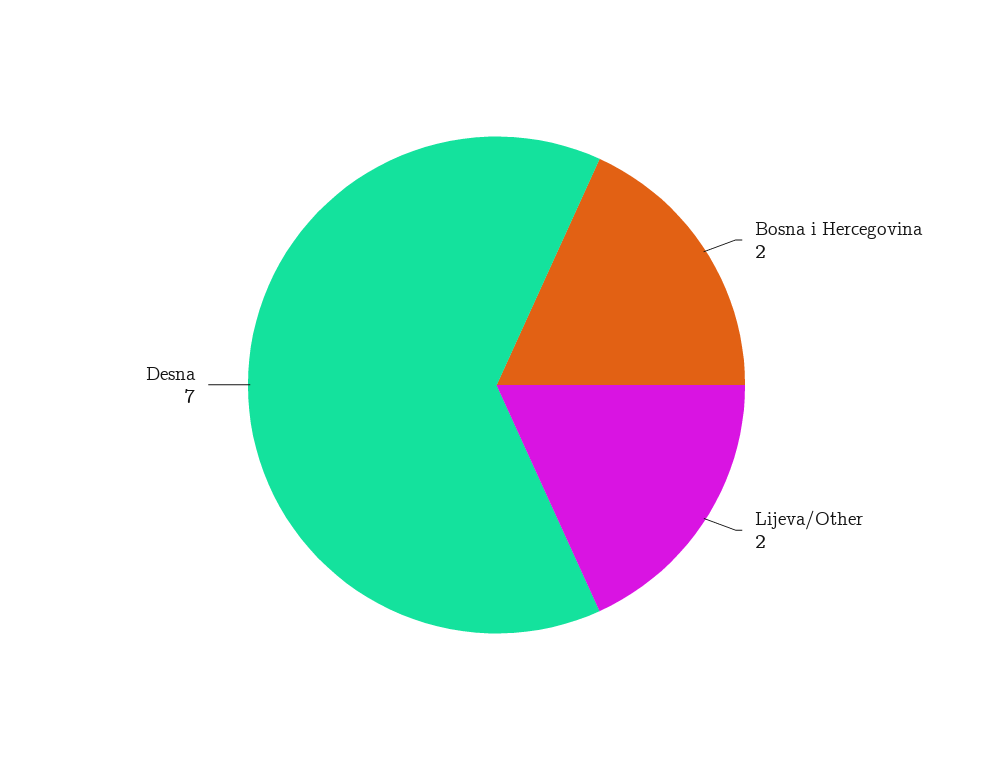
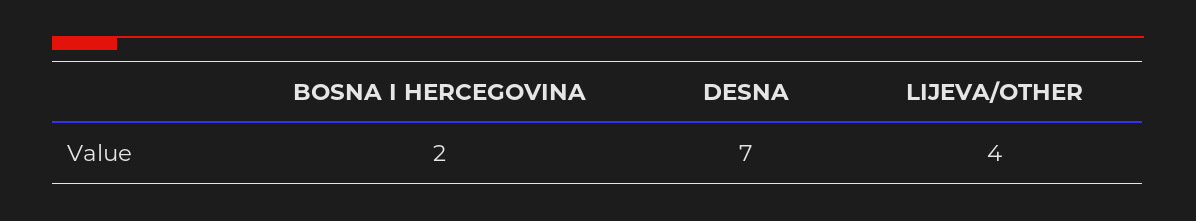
Lijeva/Other: 2 -> 4

